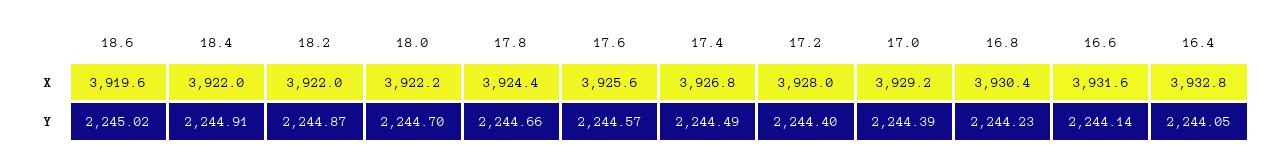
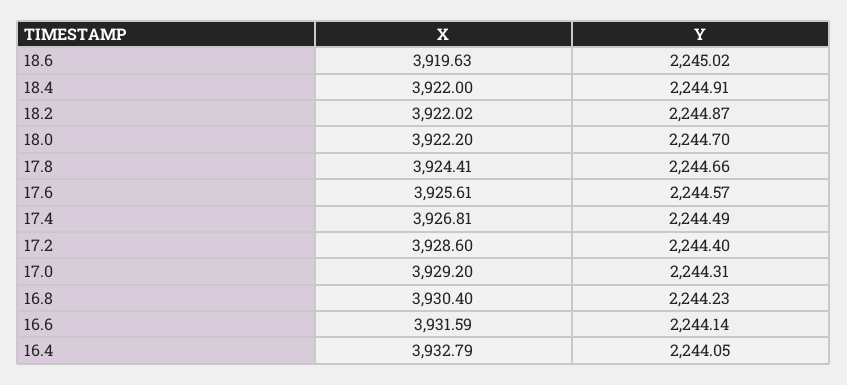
17.2, X: 3928 -> 3928.6
17.0, Y: 2244.39 -> 2244.31

